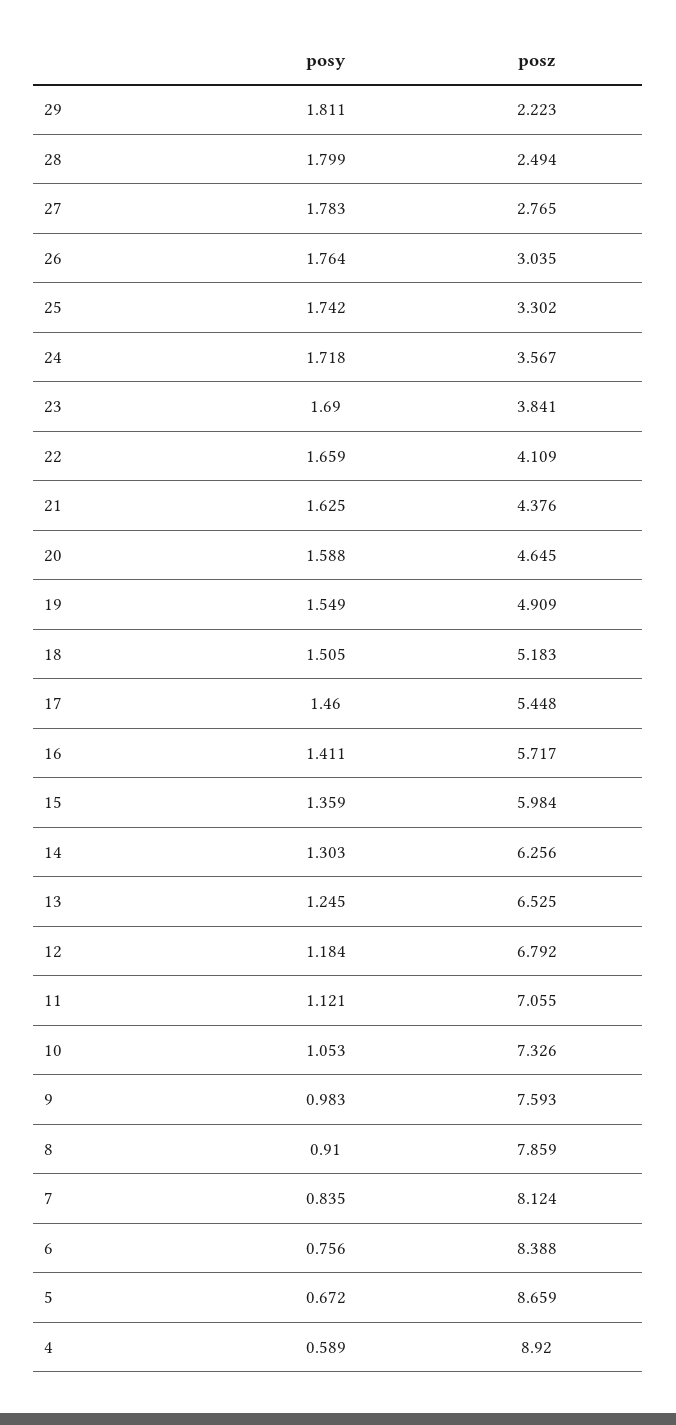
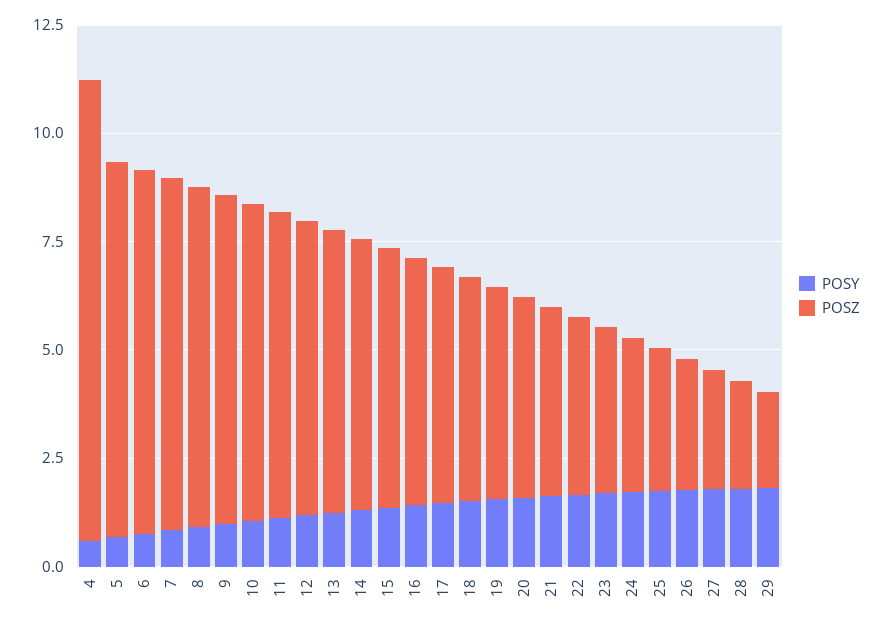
posz, 4: 8.92 -> 10.5

